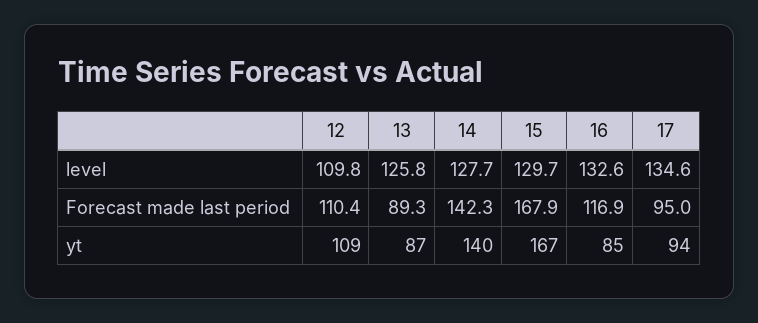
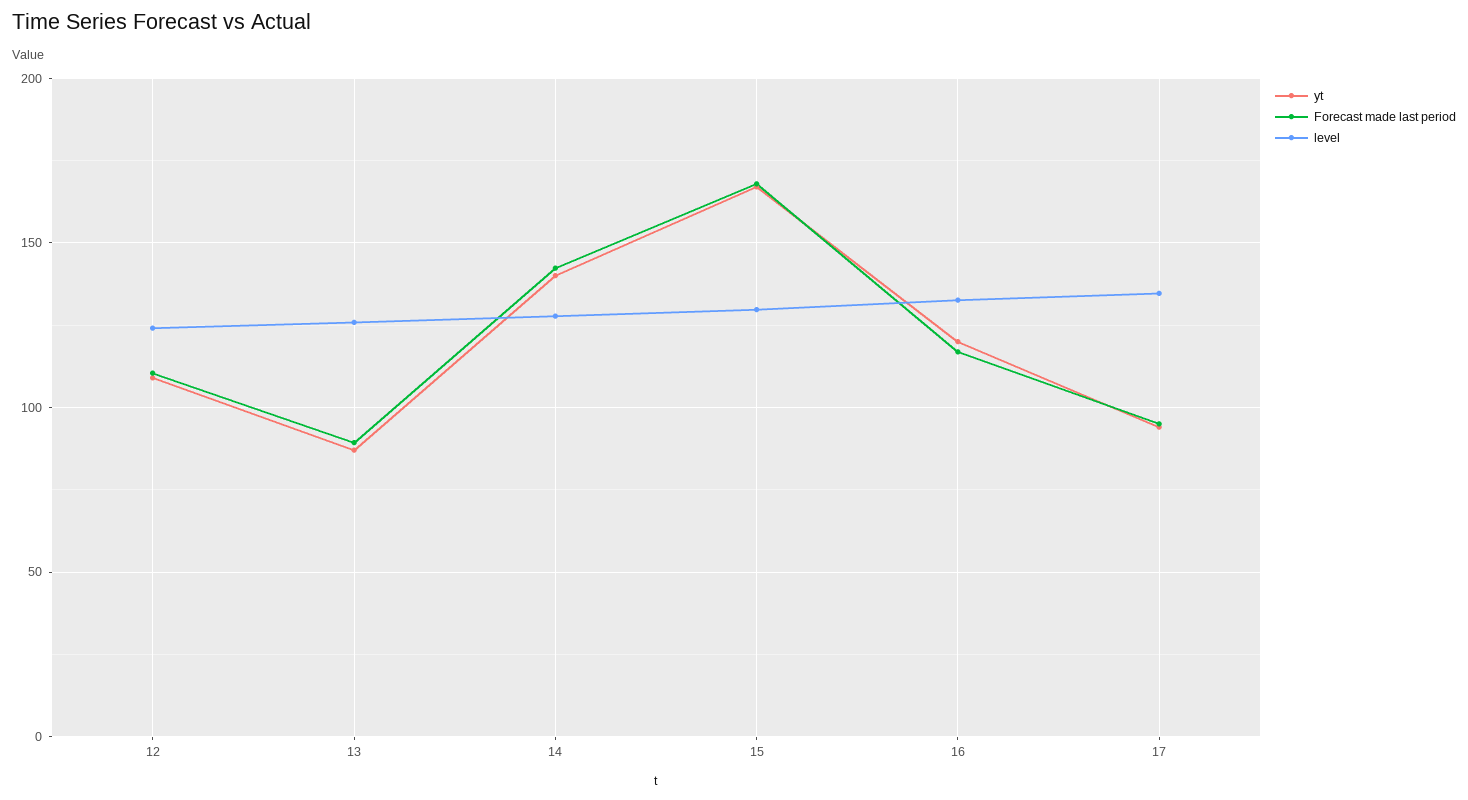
level, 12: 109.8 -> 125
yt, 16: 85 -> 120

